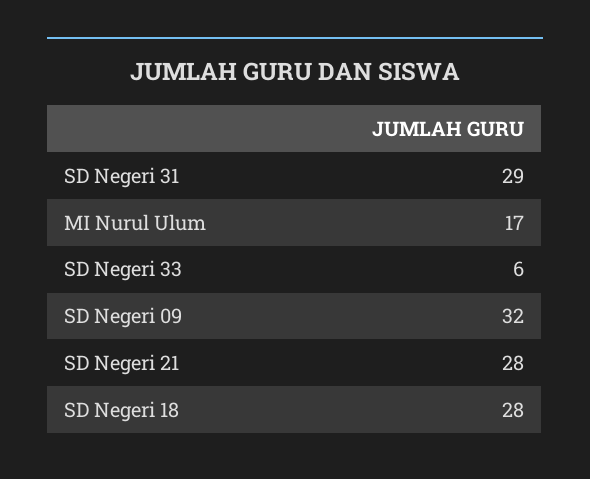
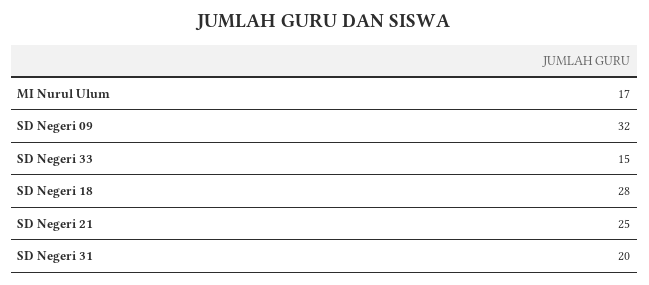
SD Negeri 31: 29 -> 20
SD Negeri 33: 6 -> 15
SD Negeri 21: 28 -> 25

